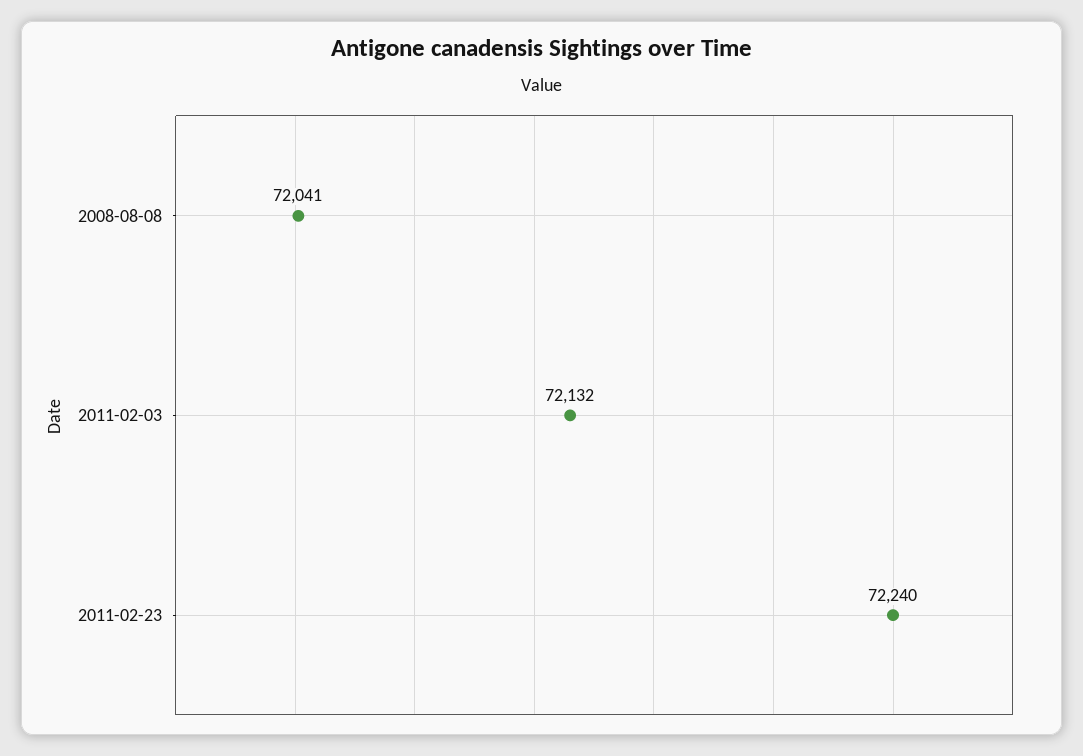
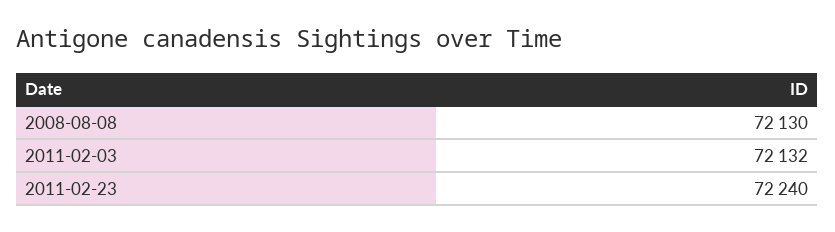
2008-08-08: 72041 -> 72130

